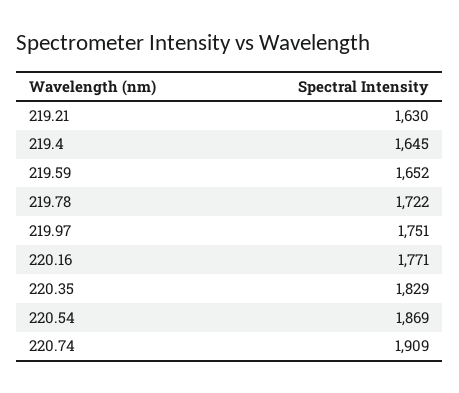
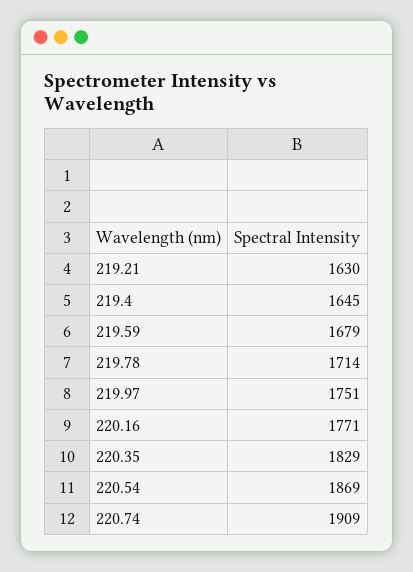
219.59: 1652 -> 1679
219.78: 1722 -> 1714

